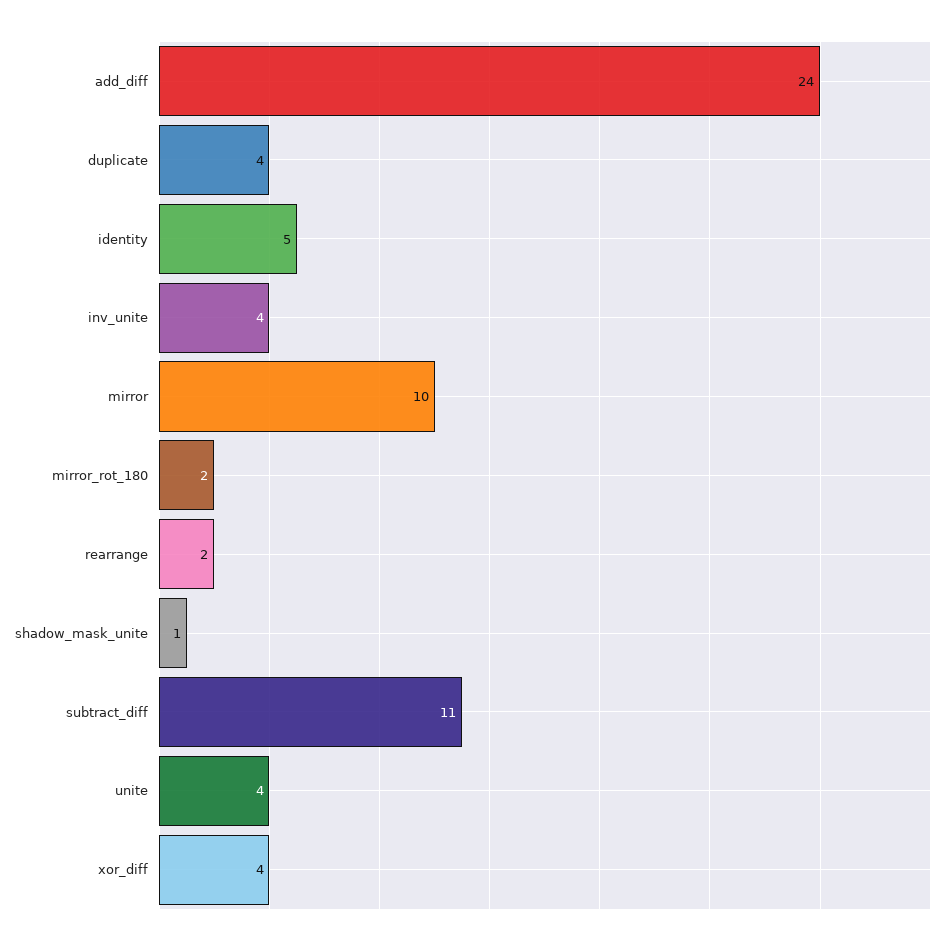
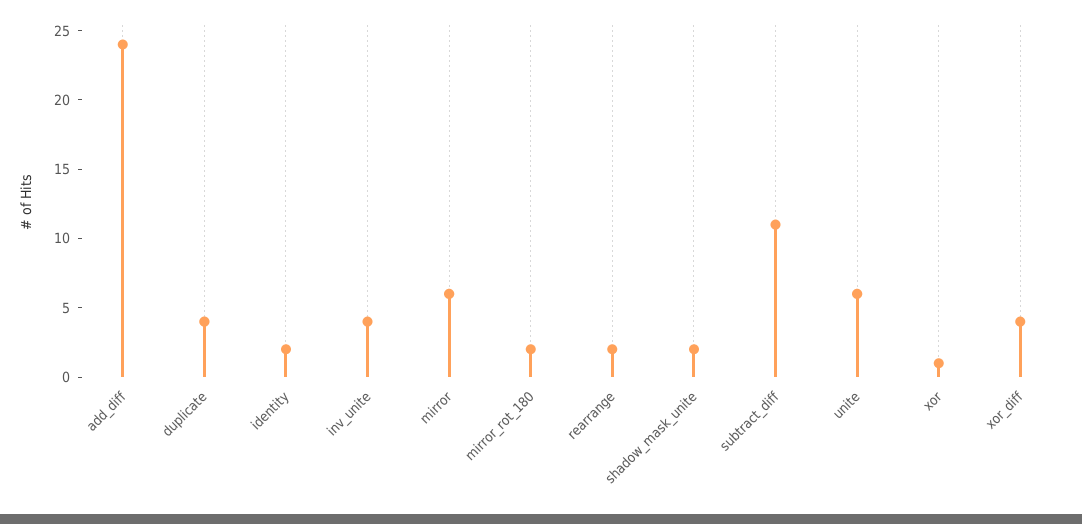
identity: 5 -> 2
mirror: 10 -> 6
shadow_mask_unite: 1 -> 2
unite: 4 -> 6
xor: none -> 1

